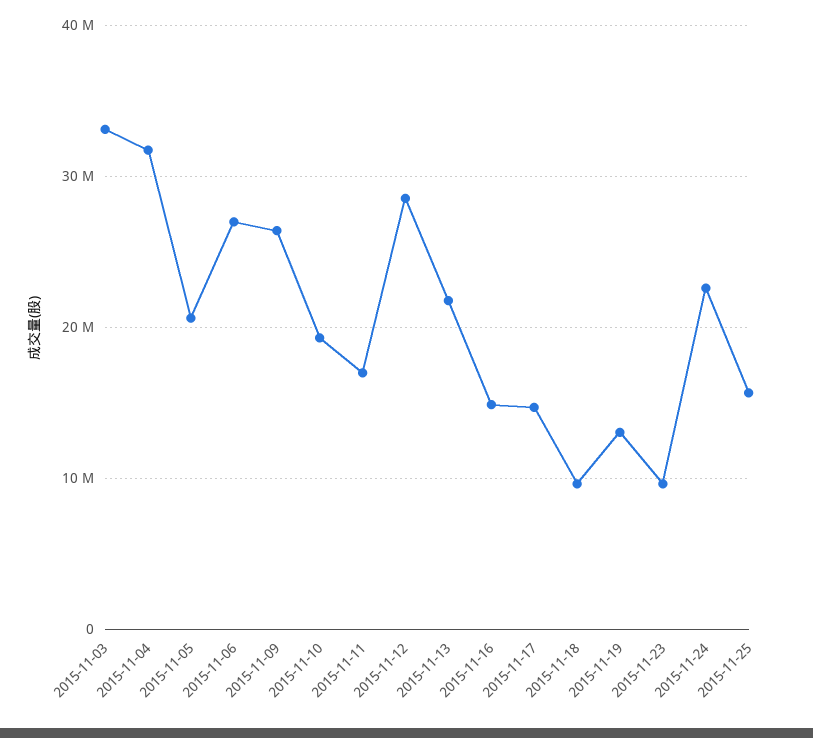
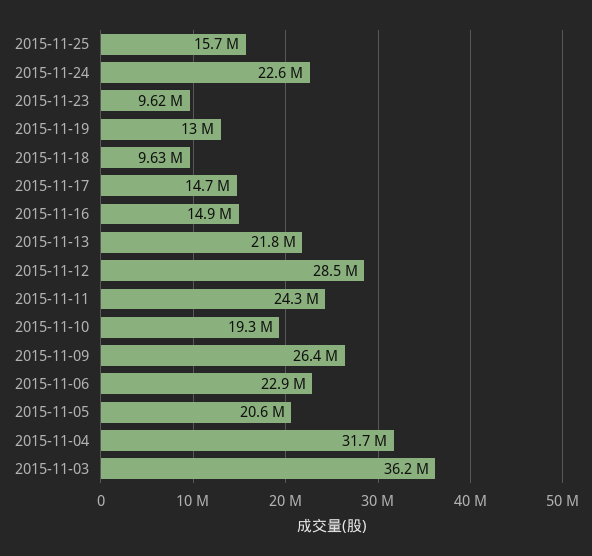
2015-11-03: 33000000 -> 36200000
2015-11-06: 27000000 -> 22900000
2015-11-11: 17000000 -> 24300000

